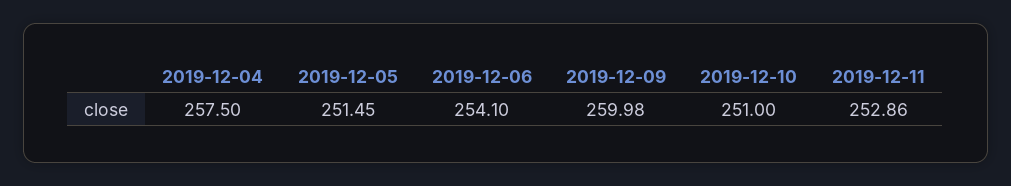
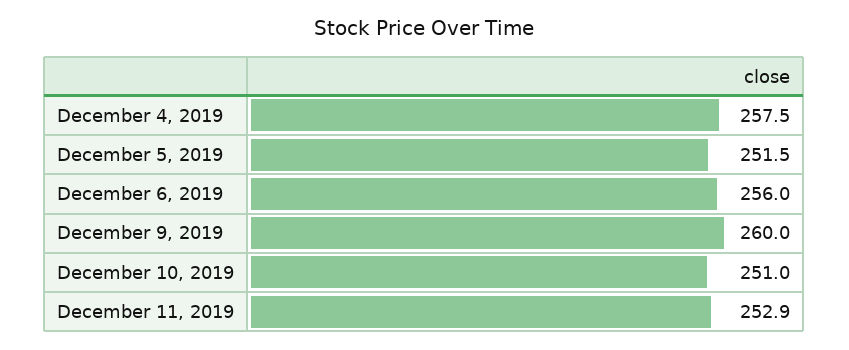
2019-12-06: 254.1 -> 256

